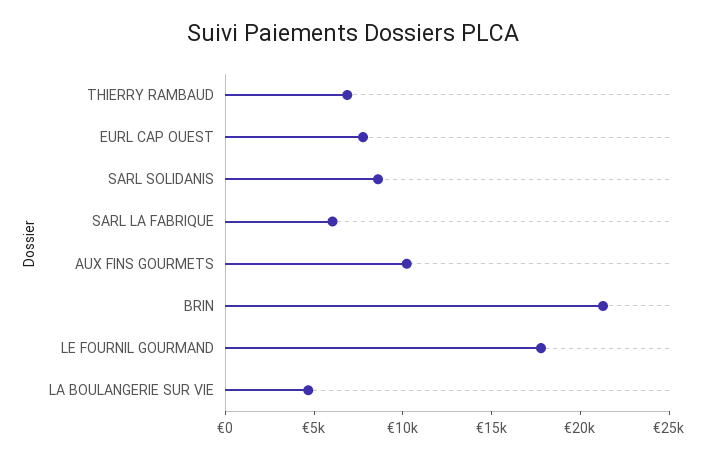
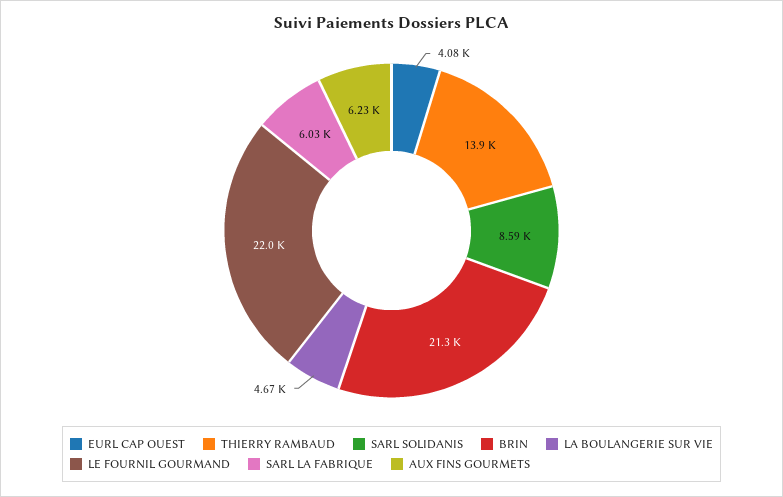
THIERRY RAMBAUD: 7000 -> 13900
EURL CAP OUEST: 8000 -> 4080
AUX FINS GOURMETS: 10000 -> 6230
LE FOURNIL GOURMAND: 18000 -> 22000

